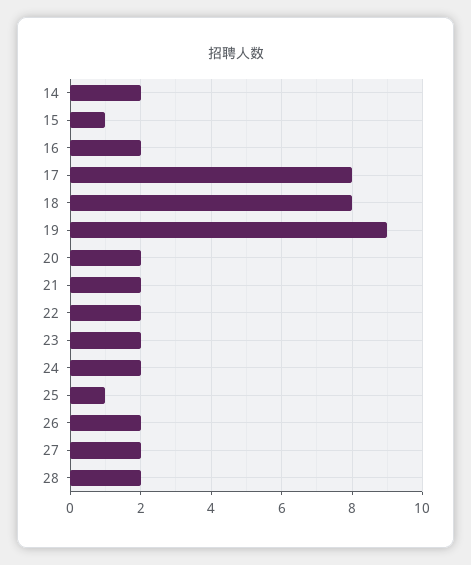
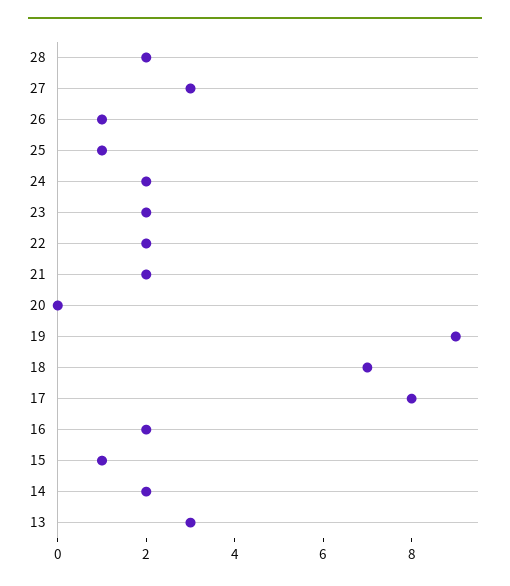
18: 8 -> 7
20: 2 -> 0
26: 2 -> 1
27: 2 -> 3
13: none -> 3

